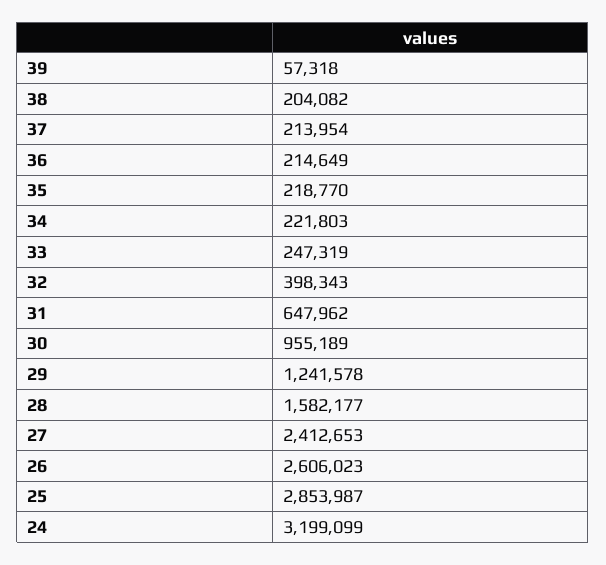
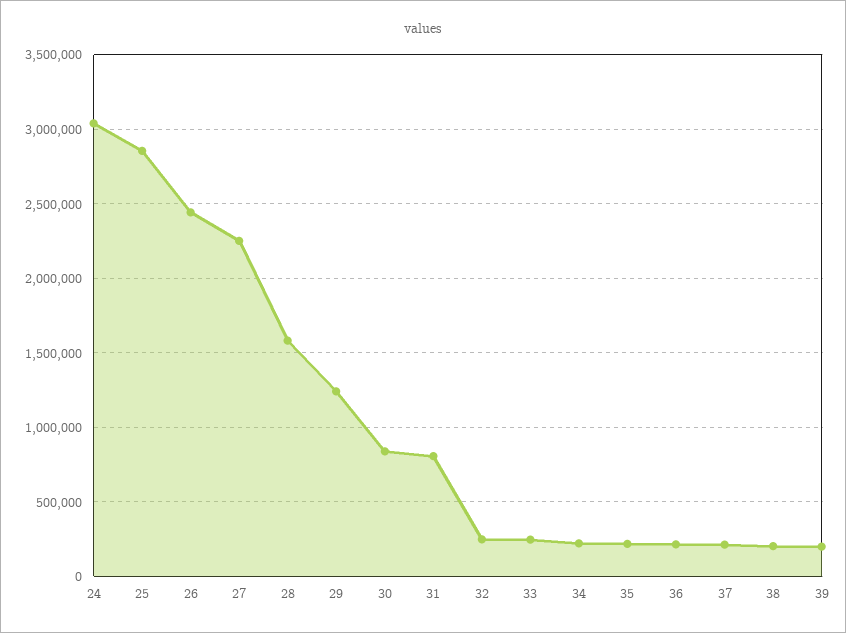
39: 57318 -> 200000
32: 398343 -> 250000
31: 647962 -> 800000
30: 955189 -> 850000
27: 2412653 -> 2250000
26: 2606023 -> 2450000
24: 3199099 -> 3050000

